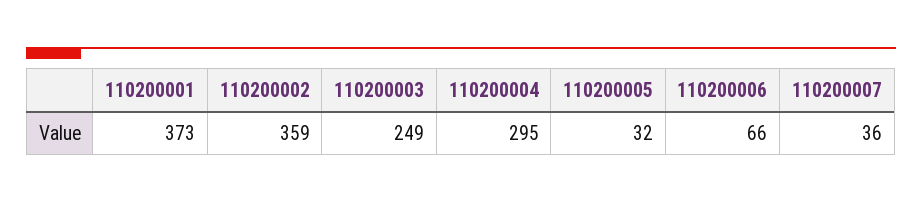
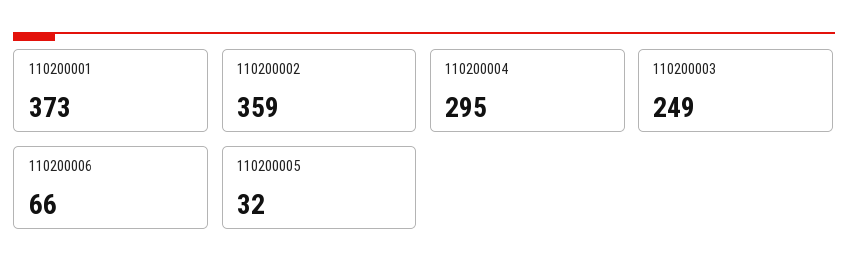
110200007: 36 -> none

